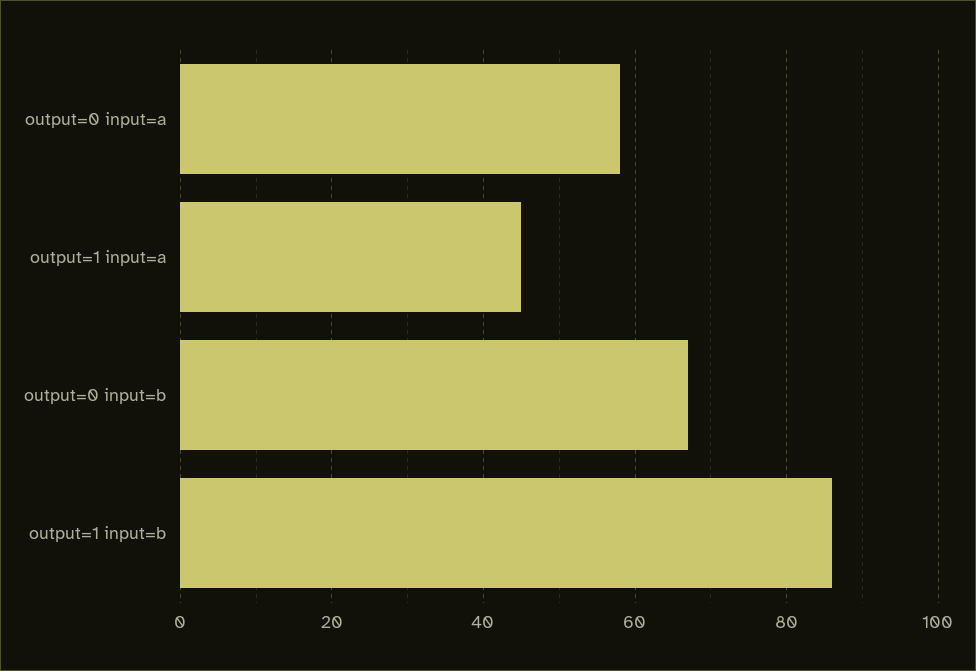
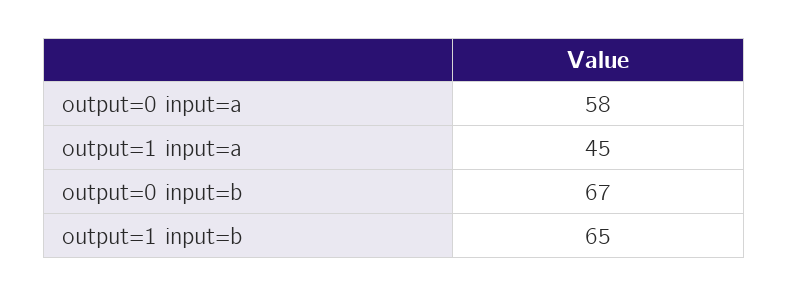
output=1 input=b: 85 -> 65

